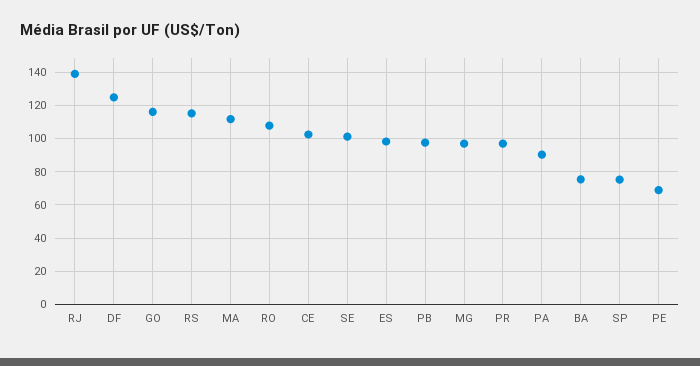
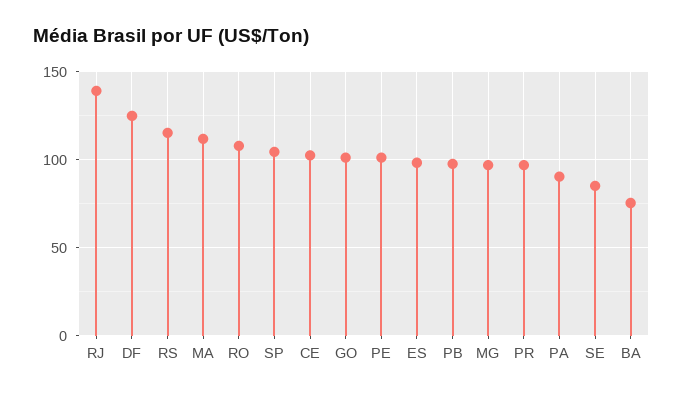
GO: 115 -> 100
SE: 100 -> 85
SP: 75 -> 105
PE: 70 -> 100

